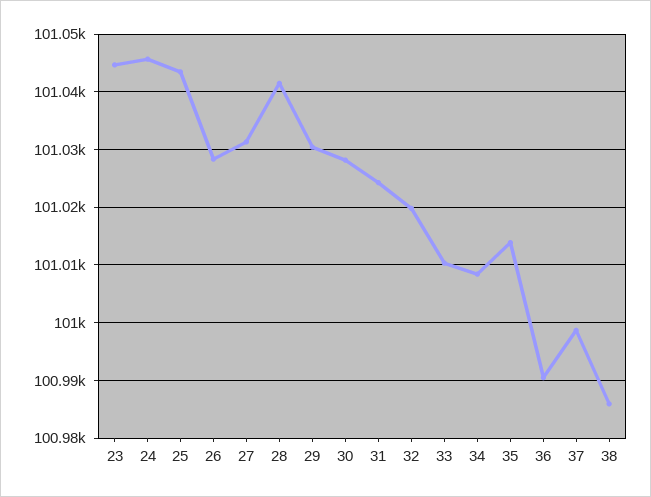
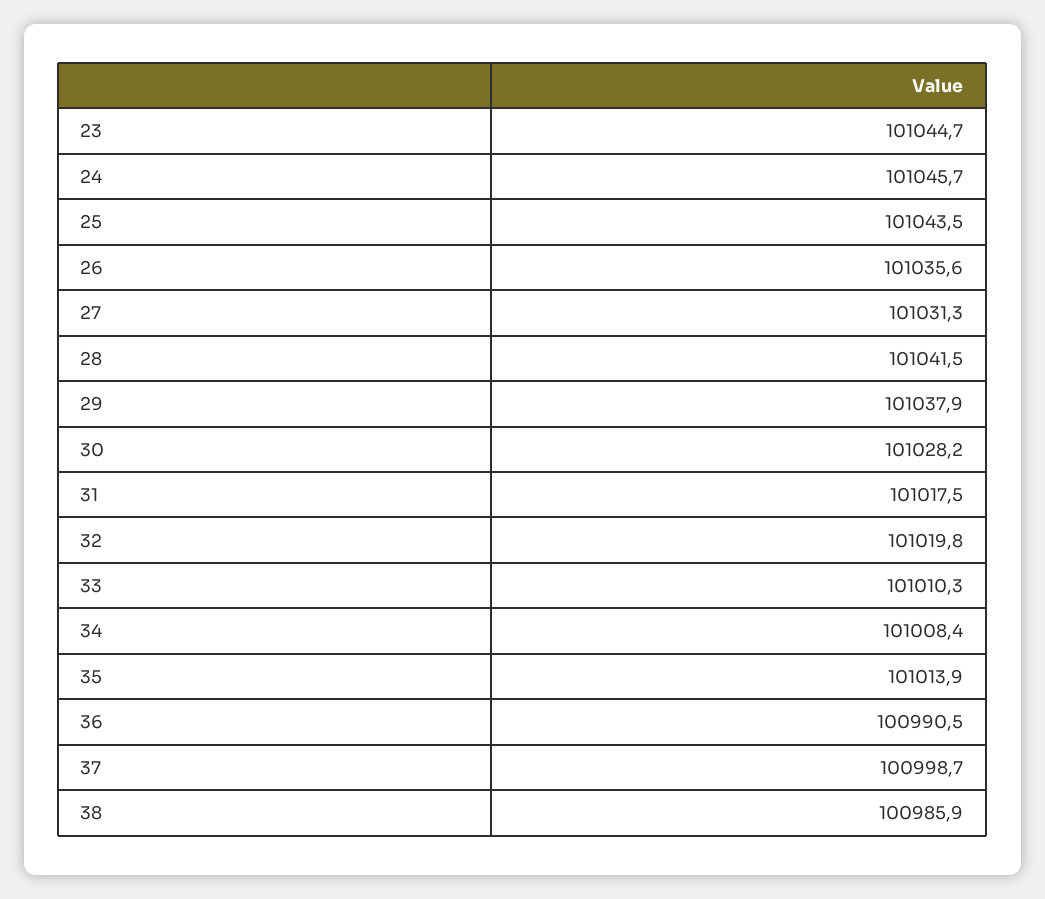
26: 101028 -> 101035.6
29: 101030 -> 101037.9
31: 101024 -> 101017.5

